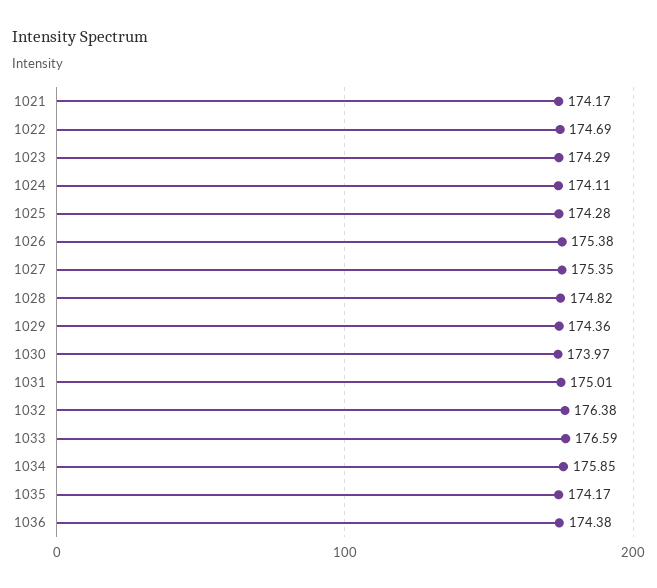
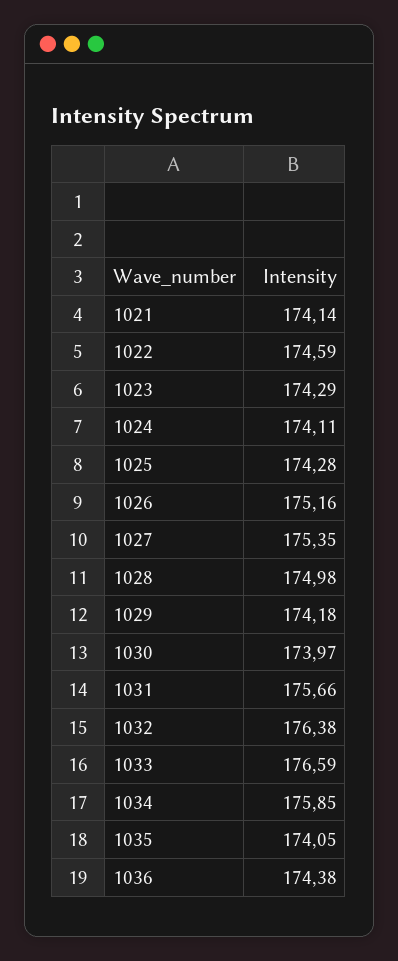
1021: 174.17 -> 174.14
1022: 174.69 -> 174.59
1026: 175.38 -> 175.16
1028: 174.82 -> 174.98
1029: 174.36 -> 174.18
1031: 175.01 -> 175.66
1035: 174.17 -> 174.05

